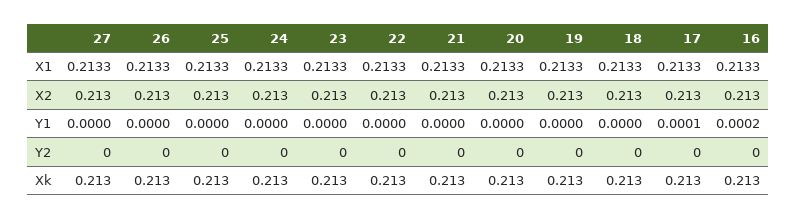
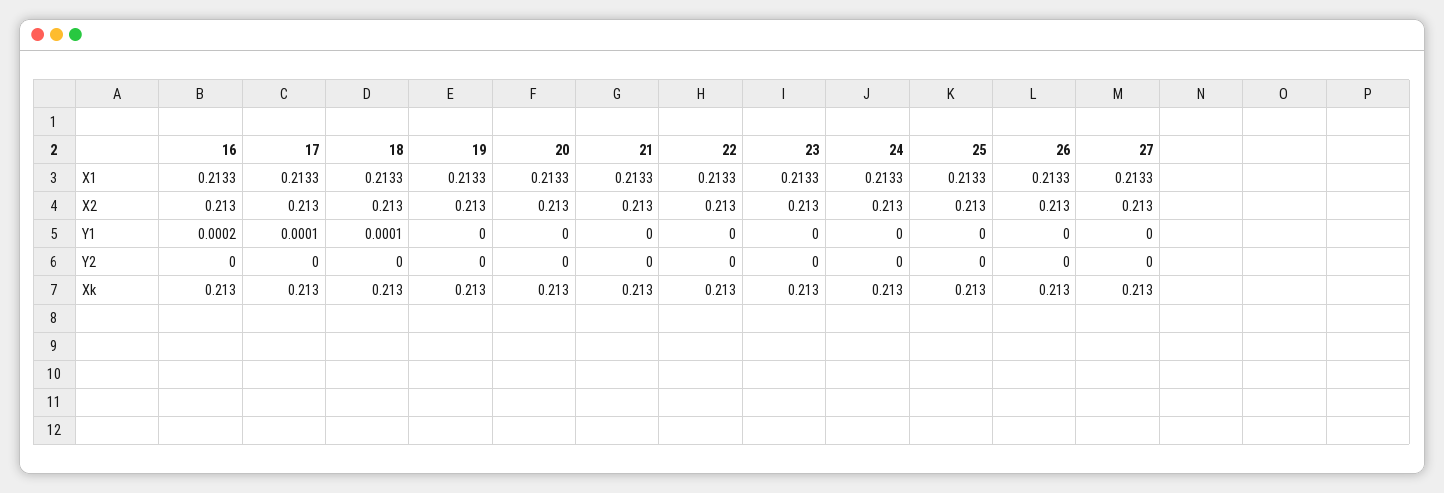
18, Y1: 0 -> 0.0001

